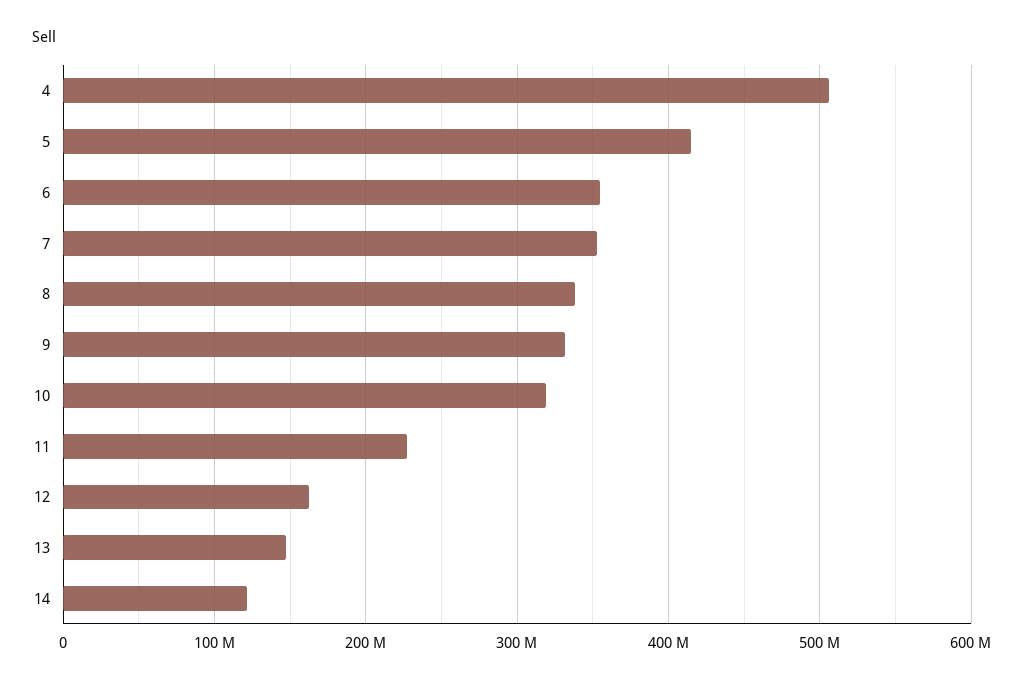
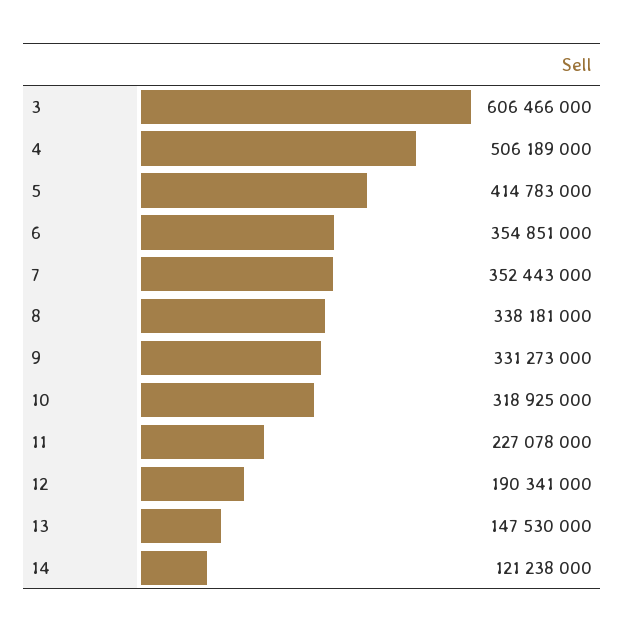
12: 160000000 -> 190341000
3: none -> 606466000

